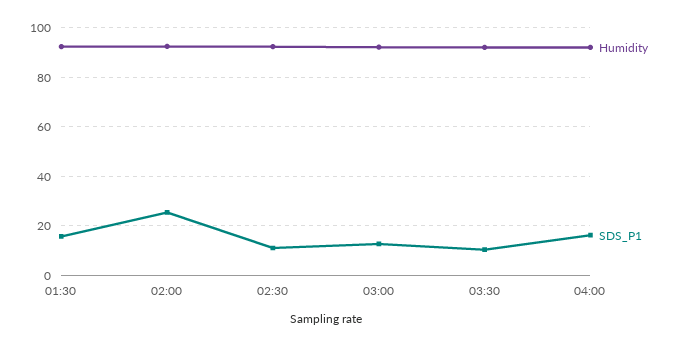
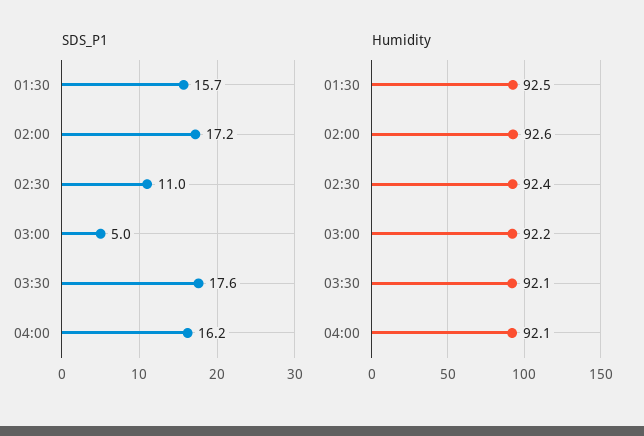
SDS_P1, 02:00: 25 -> 17.2
SDS_P1, 03:00: 12.5 -> 5
SDS_P1, 03:30: 10 -> 17.6

